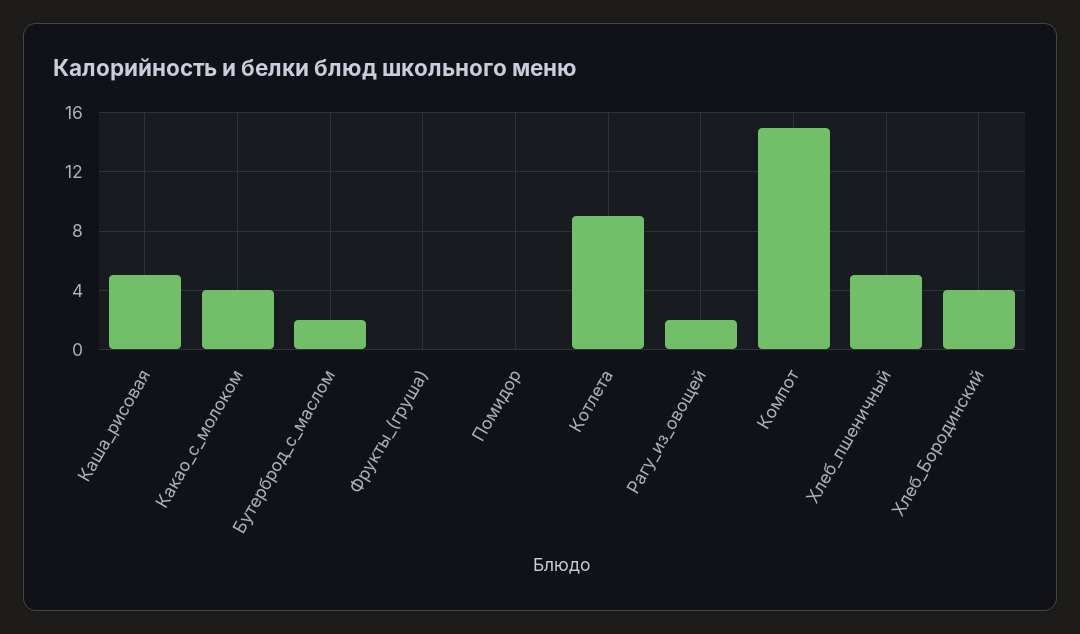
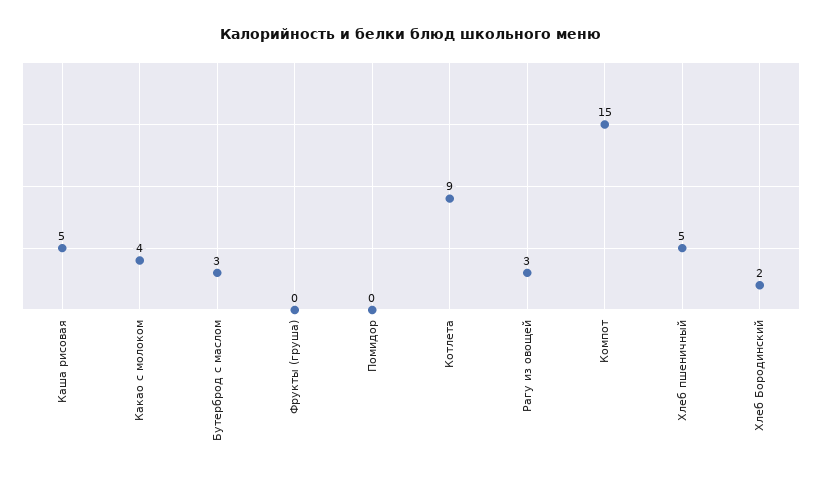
Бутерброд_с_маслом: 2 -> 3
Рагу_из_овощей: 2 -> 3
Хлеб_Бородинский: 4 -> 2

